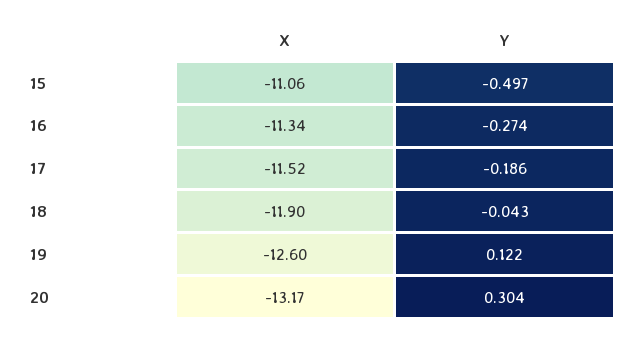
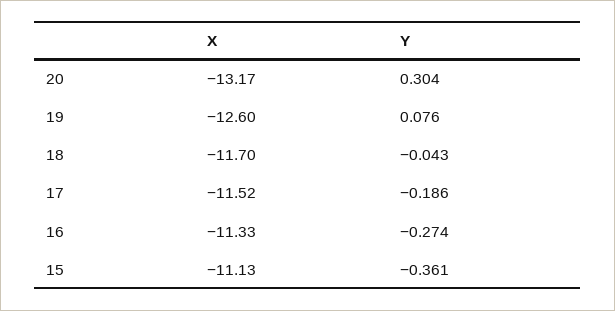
X, 15: -11.06 -> -11.13
Y, 15: -0.497 -> -0.361
X, 16: -11.34 -> -11.33
X, 18: -11.9 -> -11.7
Y, 19: 0.122 -> 0.076

